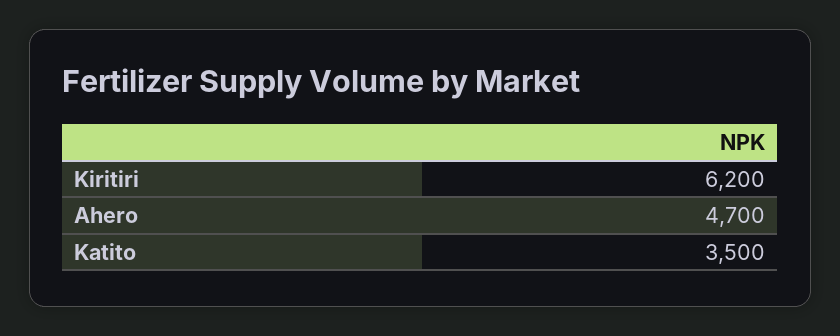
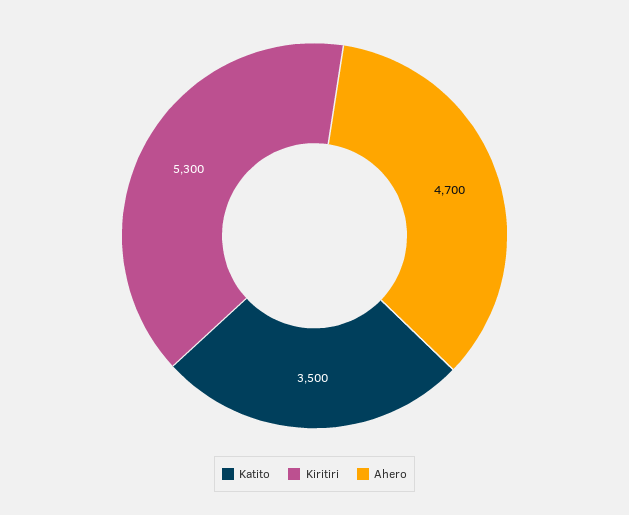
Kiritiri: 6200 -> 5300

